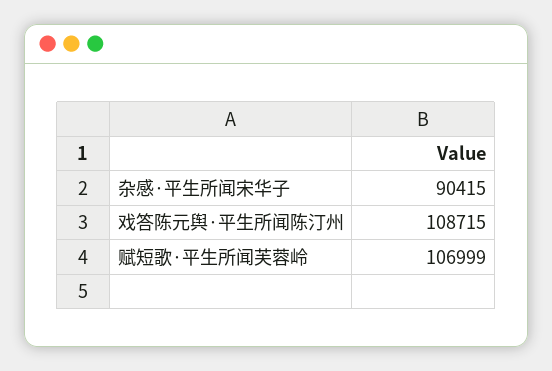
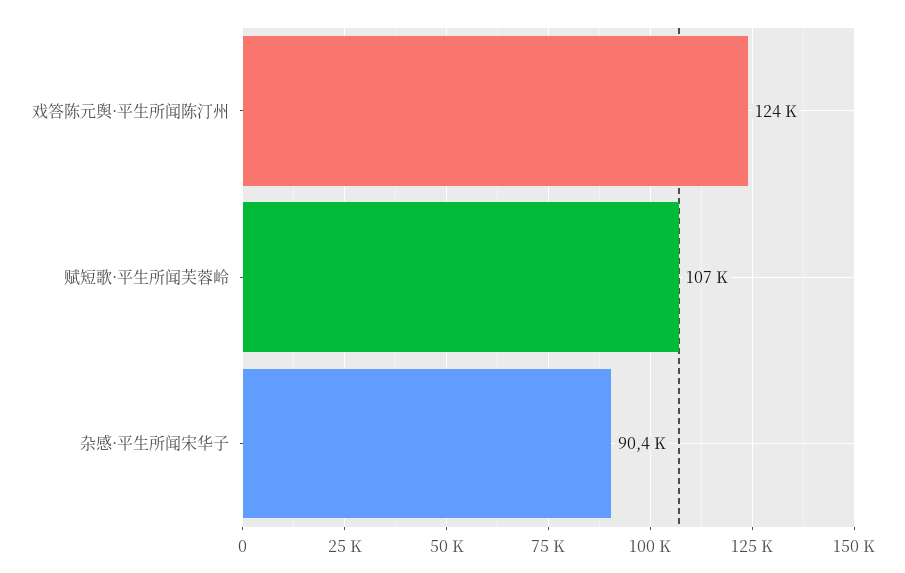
戏答陈元舆·平生所闻陈汀州: 108715 -> 124000

